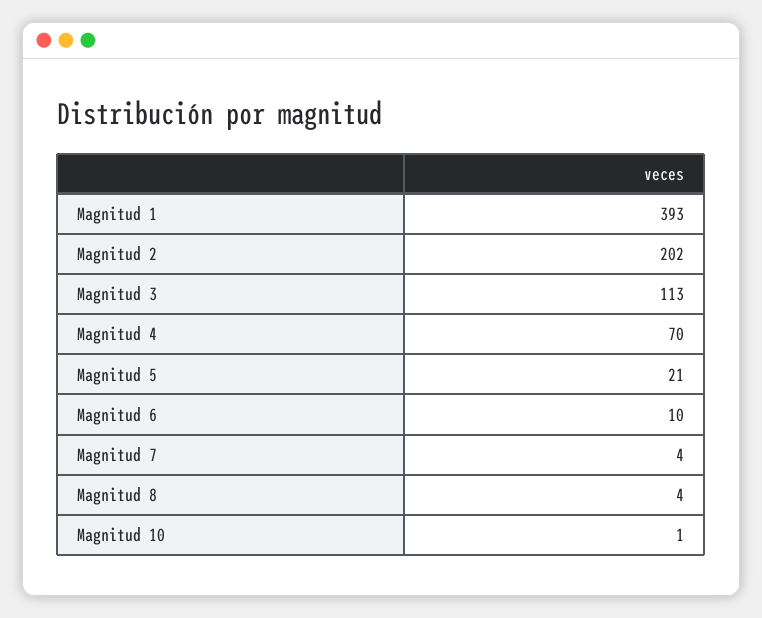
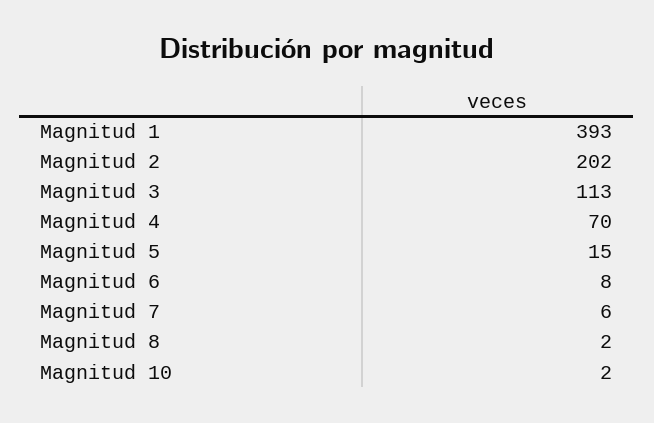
Magnitud 5: 21 -> 15
Magnitud 6: 10 -> 8
Magnitud 7: 4 -> 6
Magnitud 8: 4 -> 2
Magnitud 10: 1 -> 2

